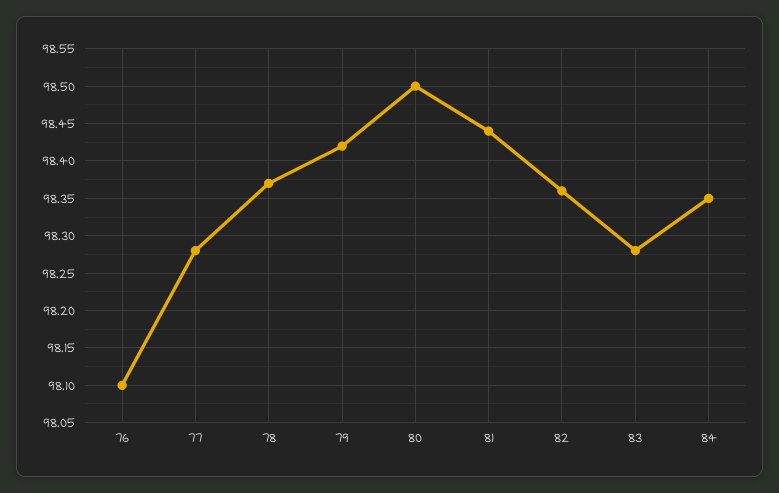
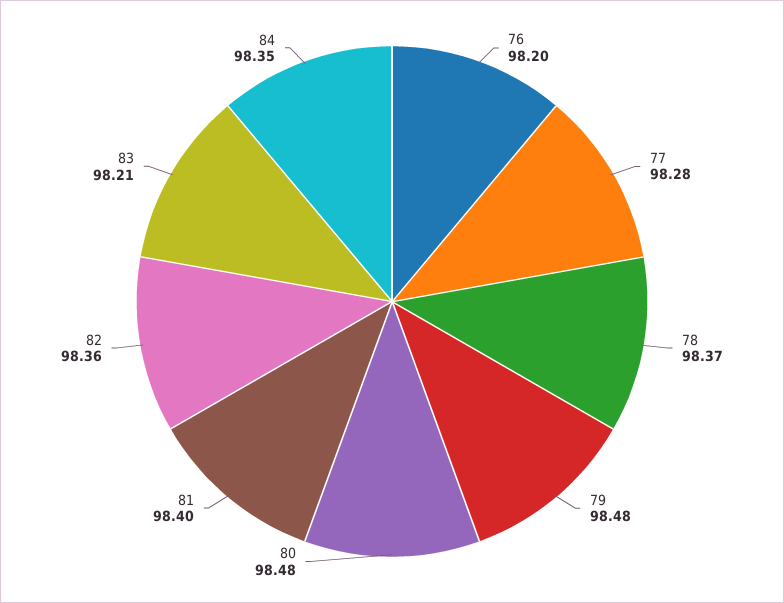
76: 98.1 -> 98.2
79: 98.42 -> 98.48
80: 98.5 -> 98.48
81: 98.44 -> 98.4
83: 98.28 -> 98.21

